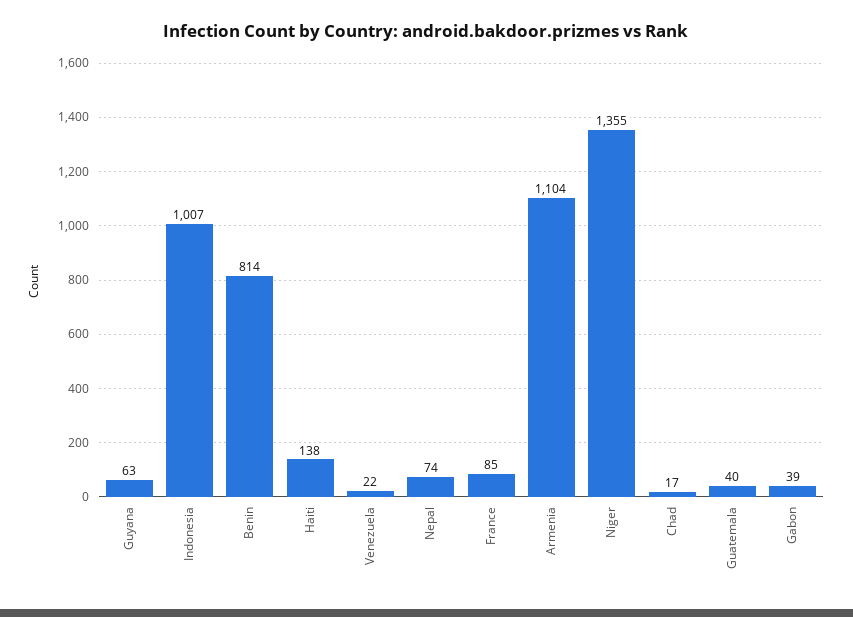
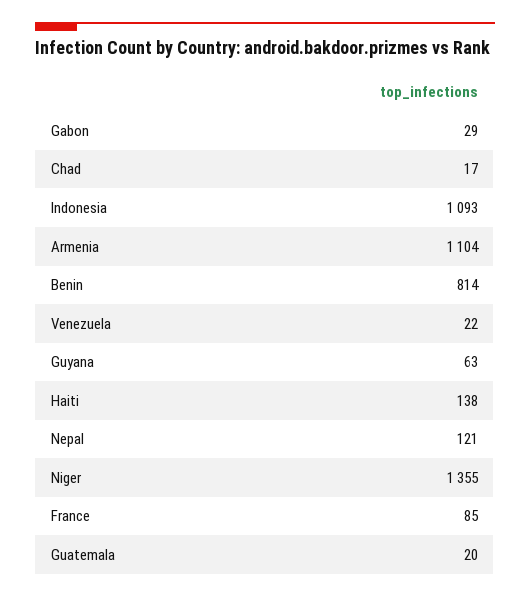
Indonesia: 1007 -> 1093
Nepal: 74 -> 121
Guatemala: 40 -> 20
Gabon: 39 -> 29

